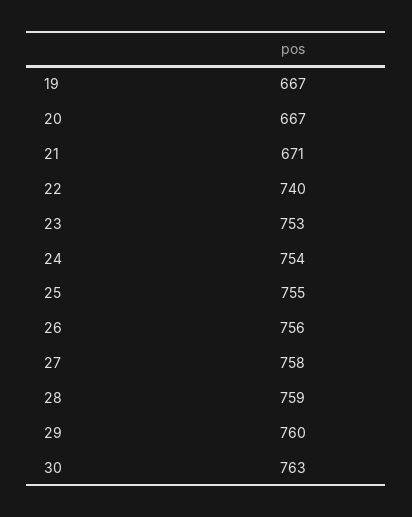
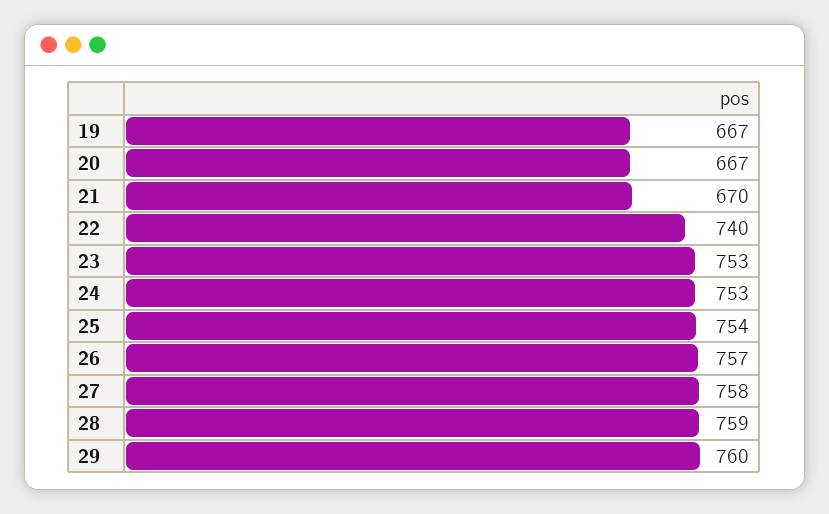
21: 671 -> 670
24: 754 -> 753
25: 755 -> 754
26: 756 -> 757
30: 763 -> none

